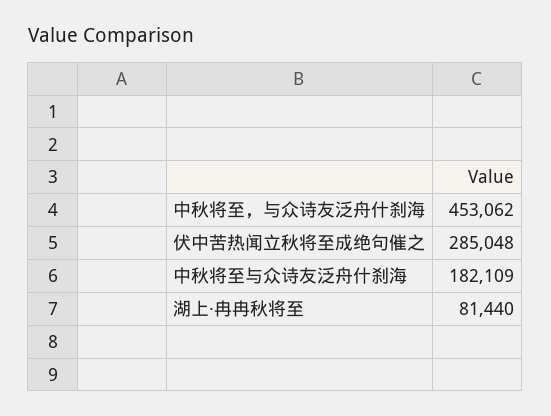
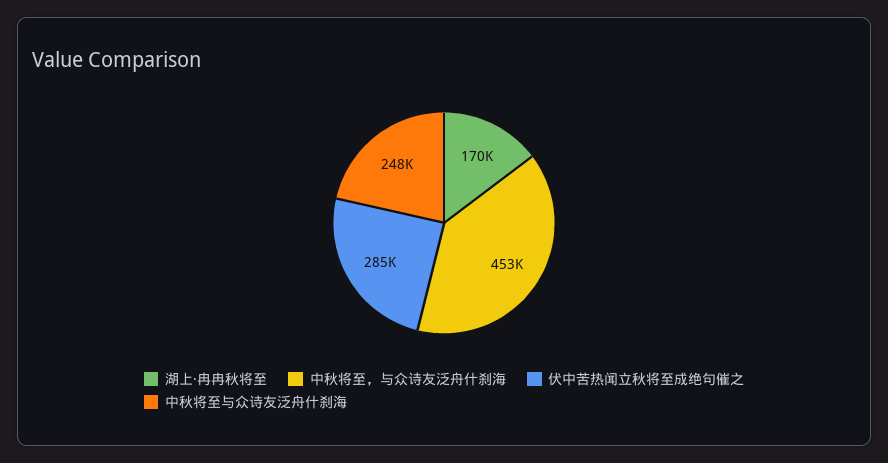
中秋将至与众诗友泛舟什刹海: 182109 -> 248000
湖上·冉冉秋将至: 81440 -> 170000

